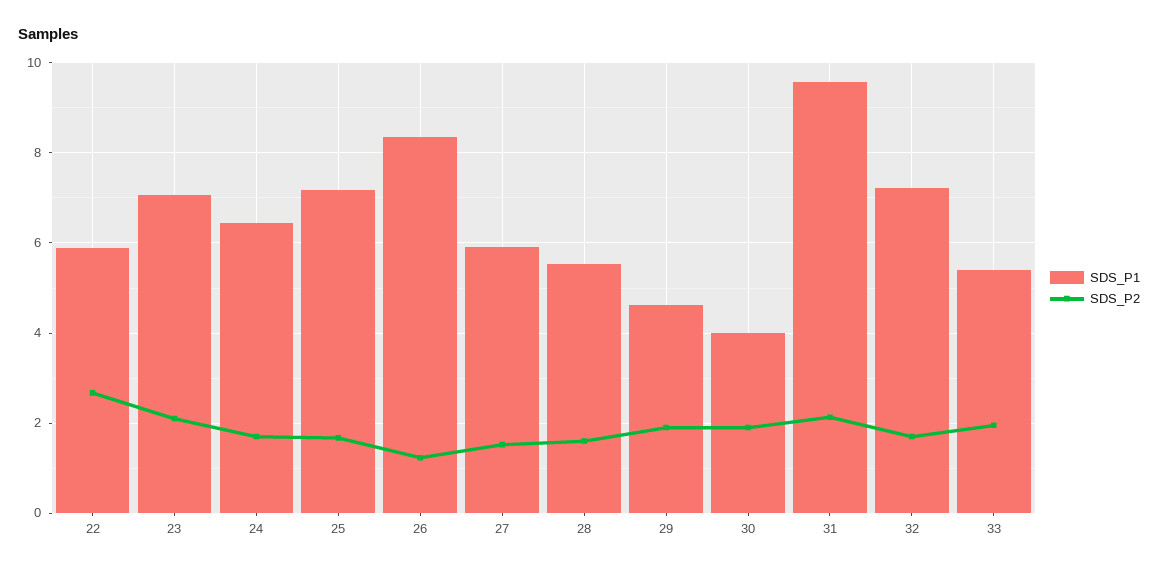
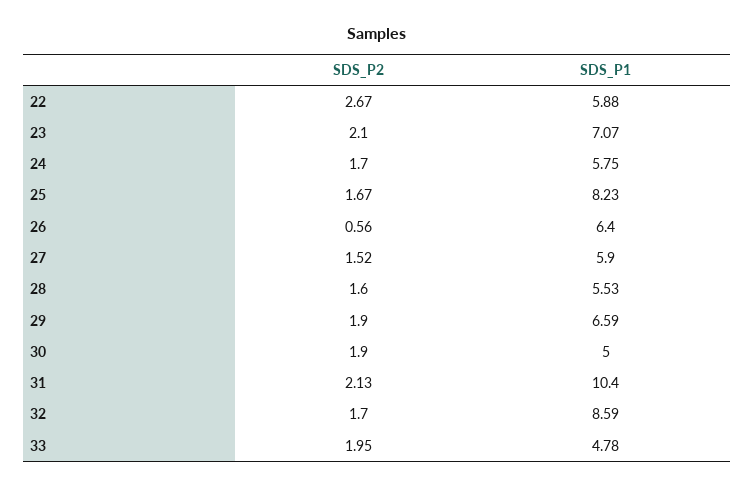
SDS_P1, 24: 6.4 -> 5.75
SDS_P1, 25: 7.2 -> 8.23
SDS_P1, 26: 8.4 -> 6.4
SDS_P2, 26: 1.2 -> 0.56
SDS_P1, 29: 4.6 -> 6.59
SDS_P1, 30: 4 -> 5
SDS_P1, 31: 9.6 -> 10.4
SDS_P1, 32: 7.2 -> 8.59
SDS_P1, 33: 5.4 -> 4.78

